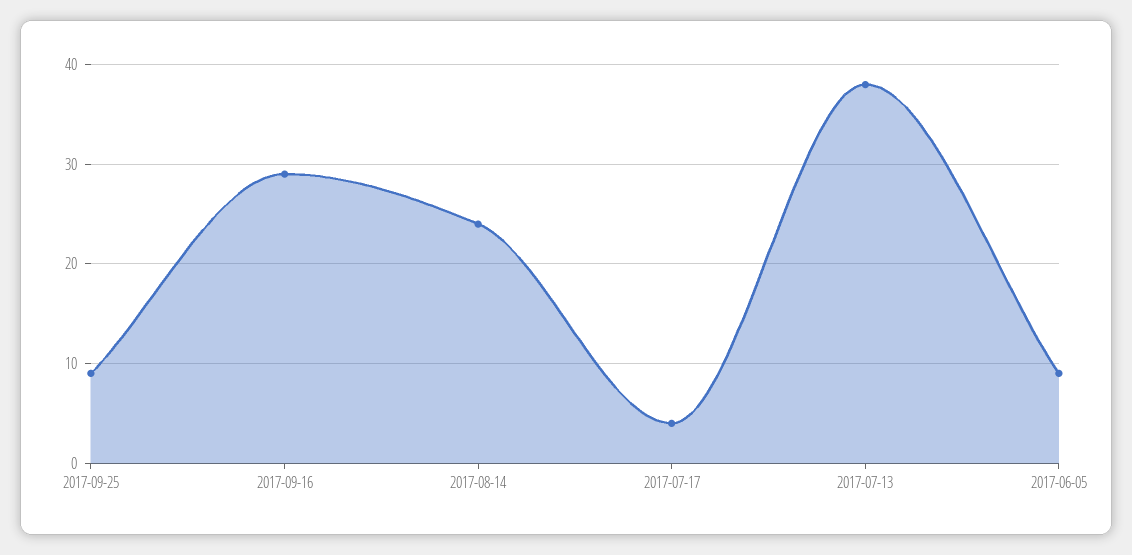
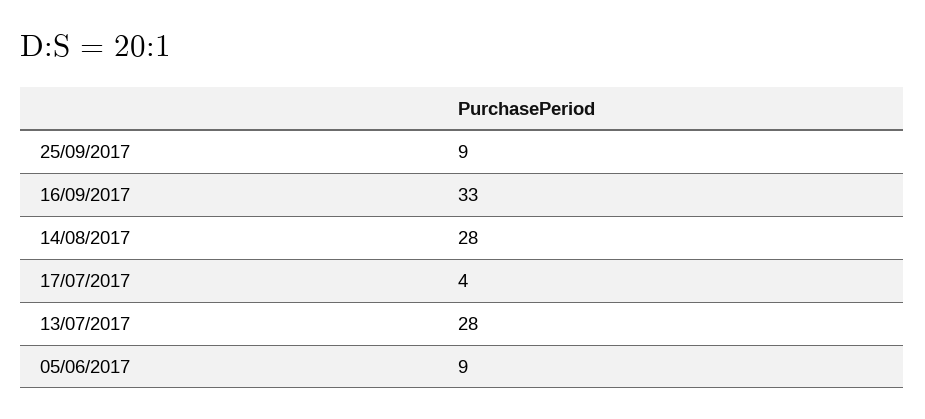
2017-09-16: 29 -> 33
2017-08-14: 24 -> 28
2017-07-13: 38 -> 28

